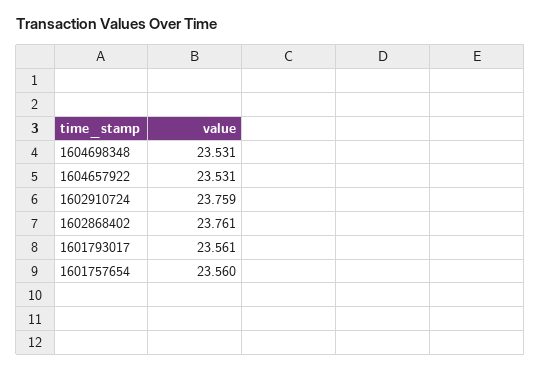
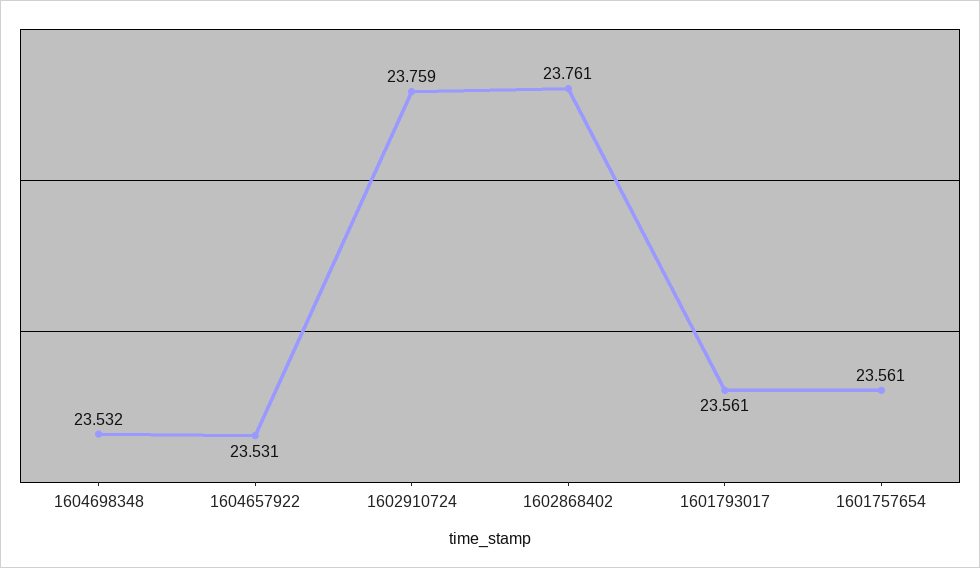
1604698348: 23.531 -> 23.532
1601757654: 23.56 -> 23.561

